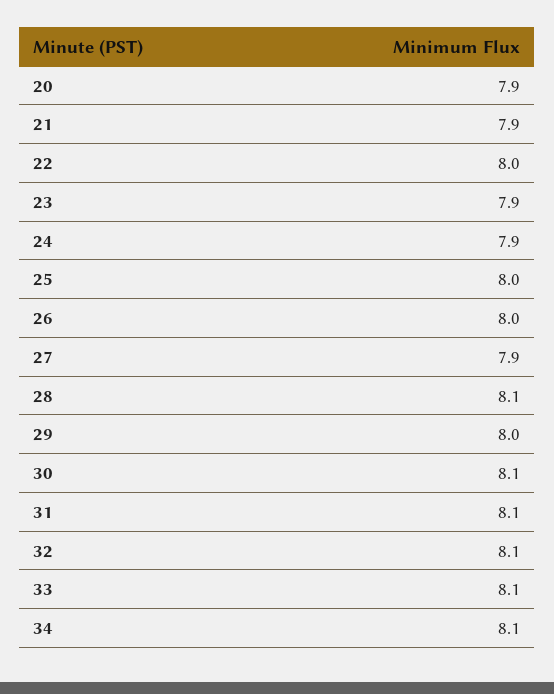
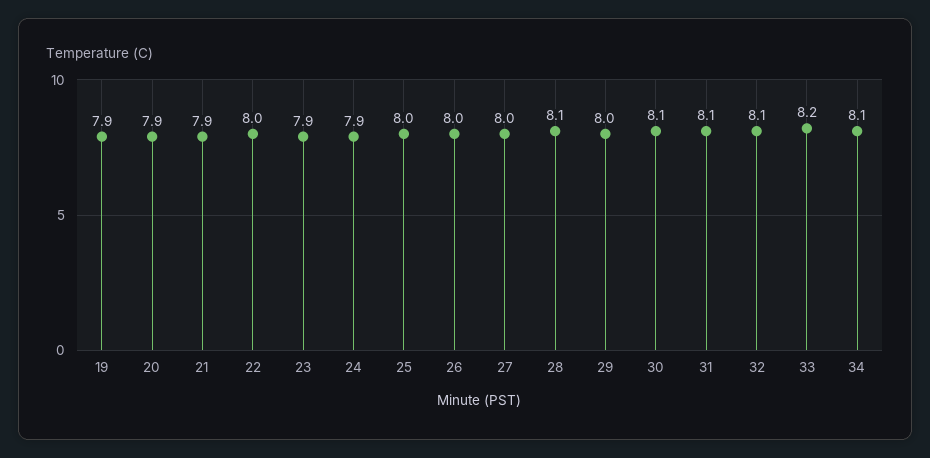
27: 7.9 -> 8
33: 8.1 -> 8.2
19: none -> 7.9

